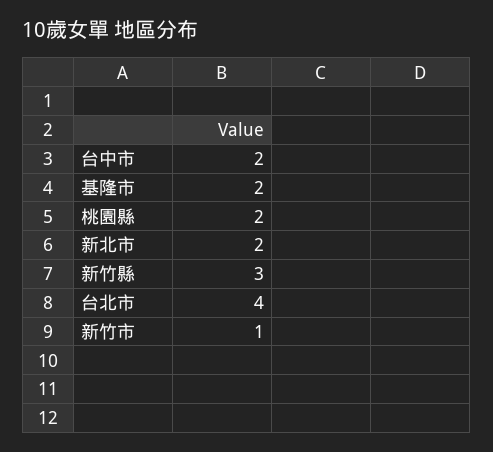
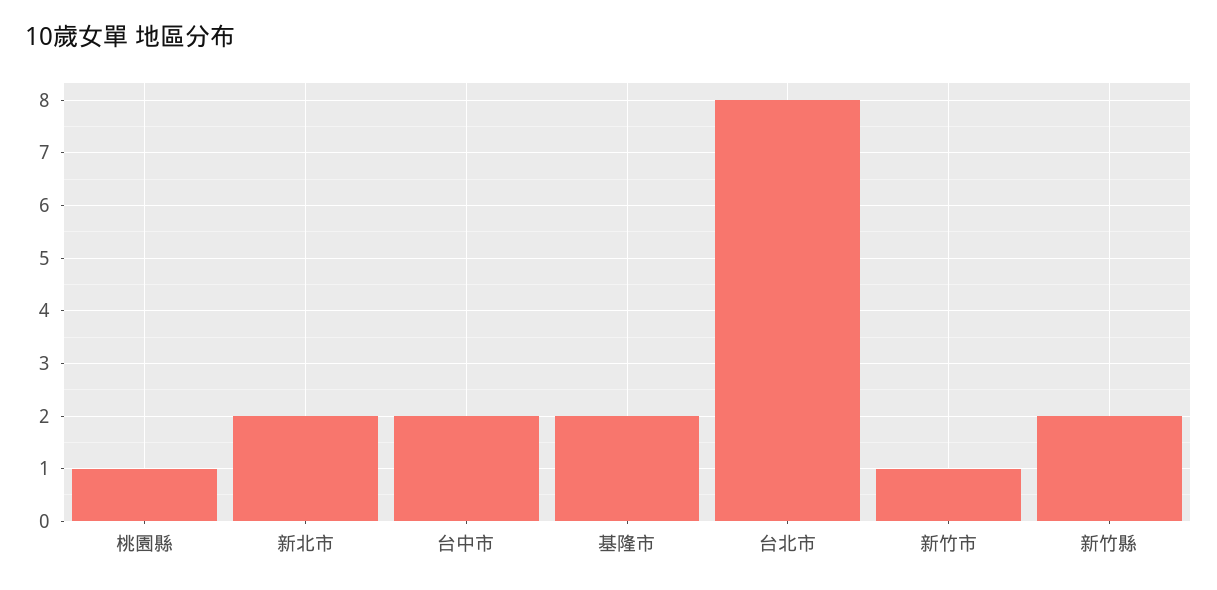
桃園縣: 2 -> 1
新竹縣: 3 -> 2
台北市: 4 -> 8

